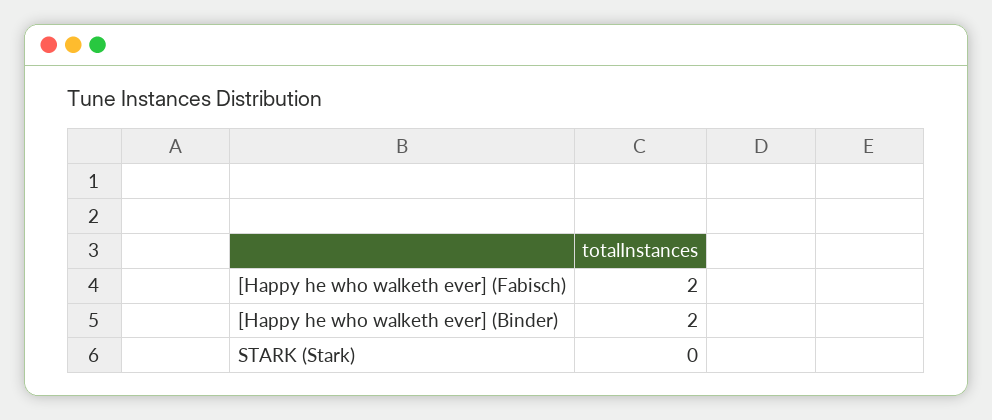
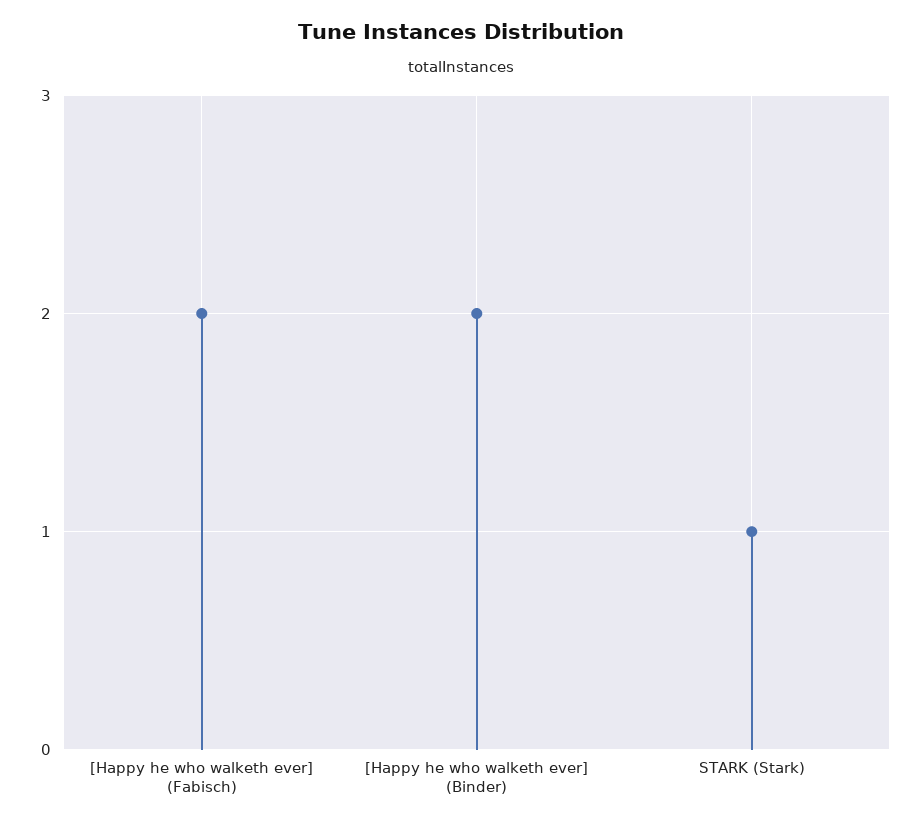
STARK (Stark): 0 -> 1

